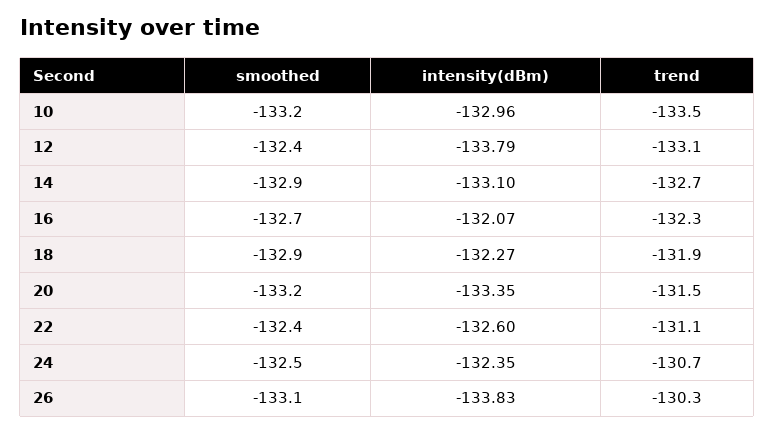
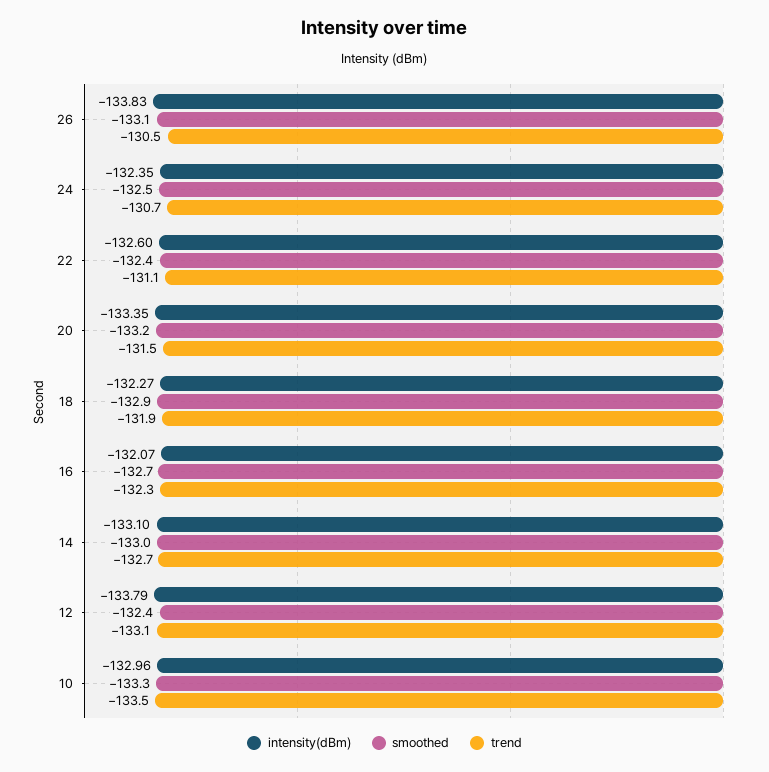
smoothed, 10: -133.2 -> -133.3
smoothed, 14: -132.9 -> -133
trend, 26: -130.3 -> -130.5

